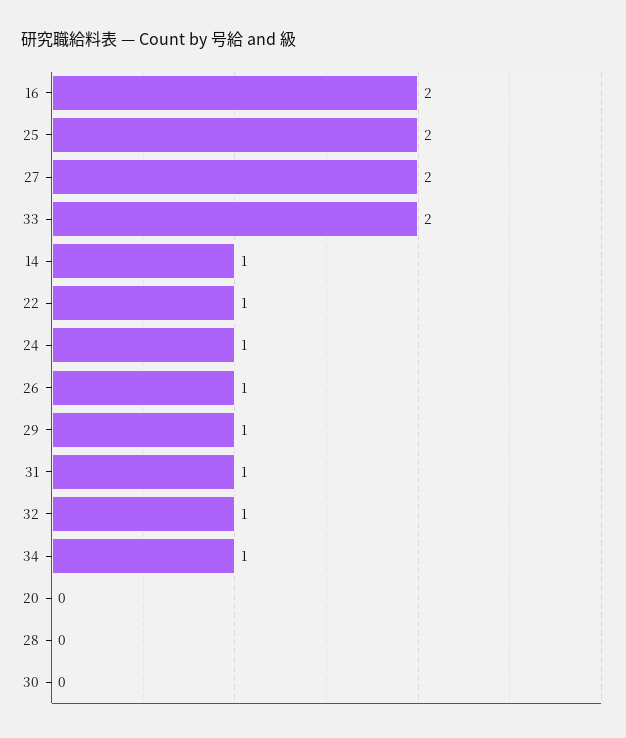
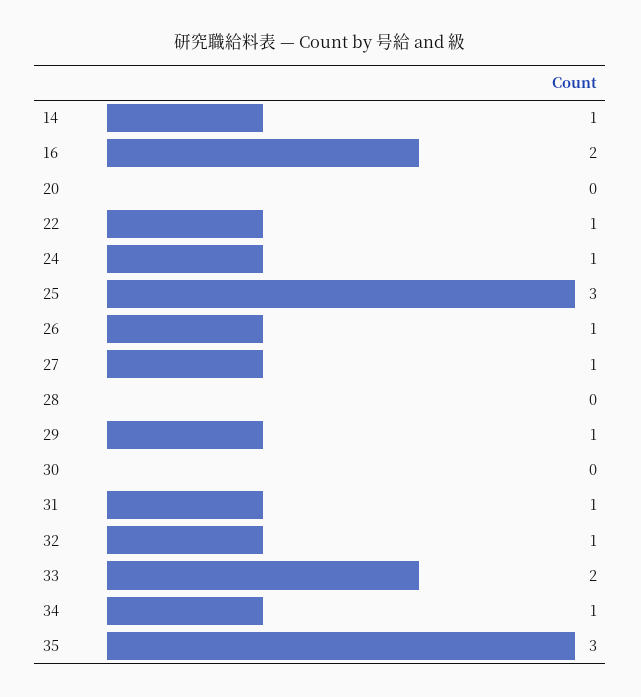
25: 2 -> 3
27: 2 -> 1
35: none -> 3

